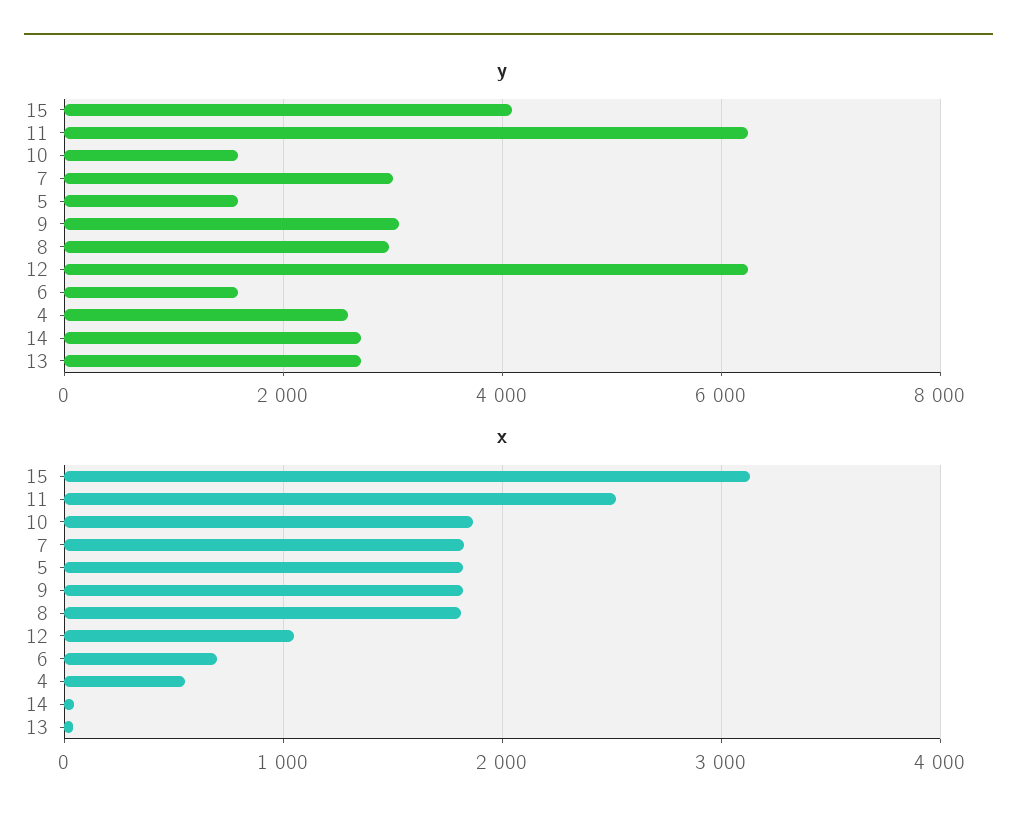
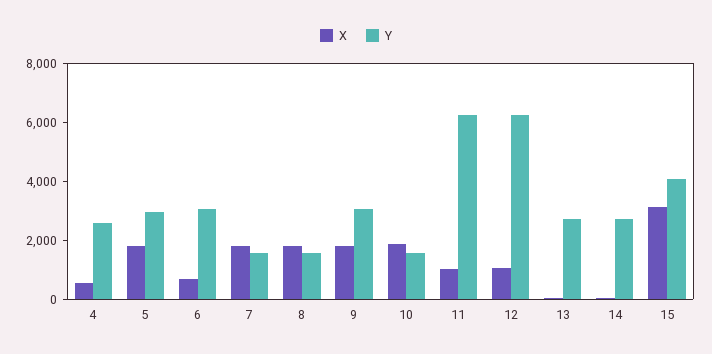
y, 7: 3000 -> 1500
y, 5: 1600 -> 3000
y, 8: 3000 -> 1500
y, 6: 1600 -> 3000
x, 11: 2500 -> 1000

